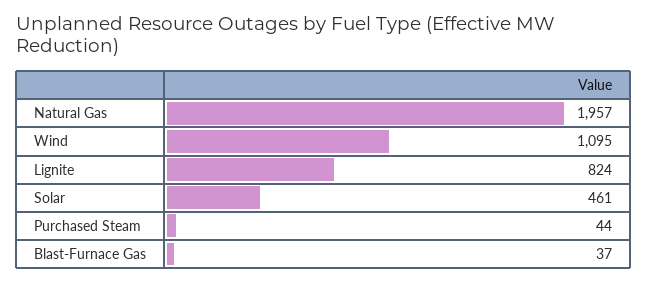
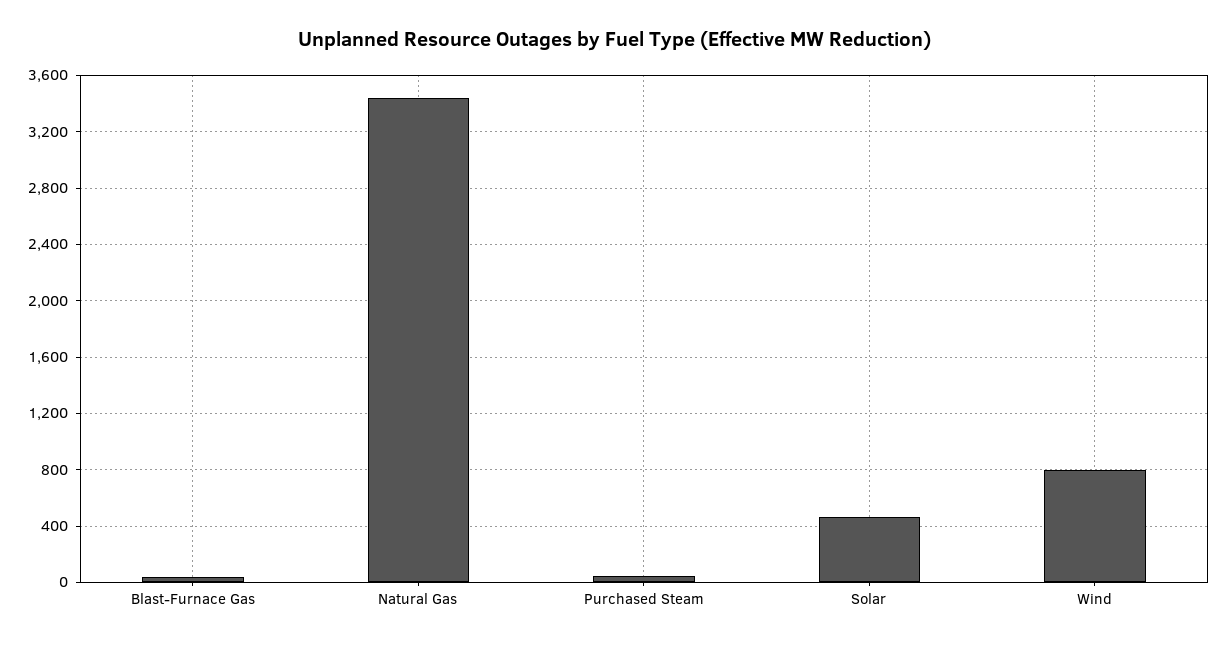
Natural Gas: 1957 -> 3450
Wind: 1095 -> 800
Lignite: 824 -> none

